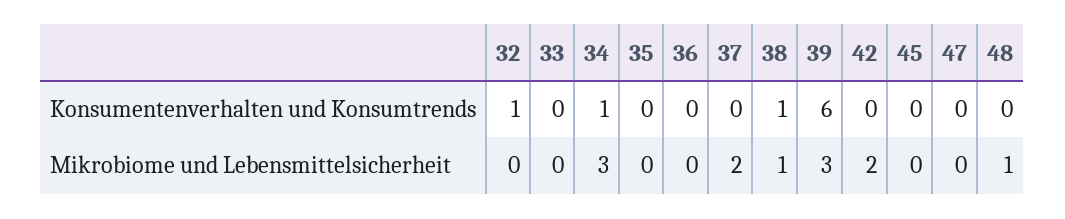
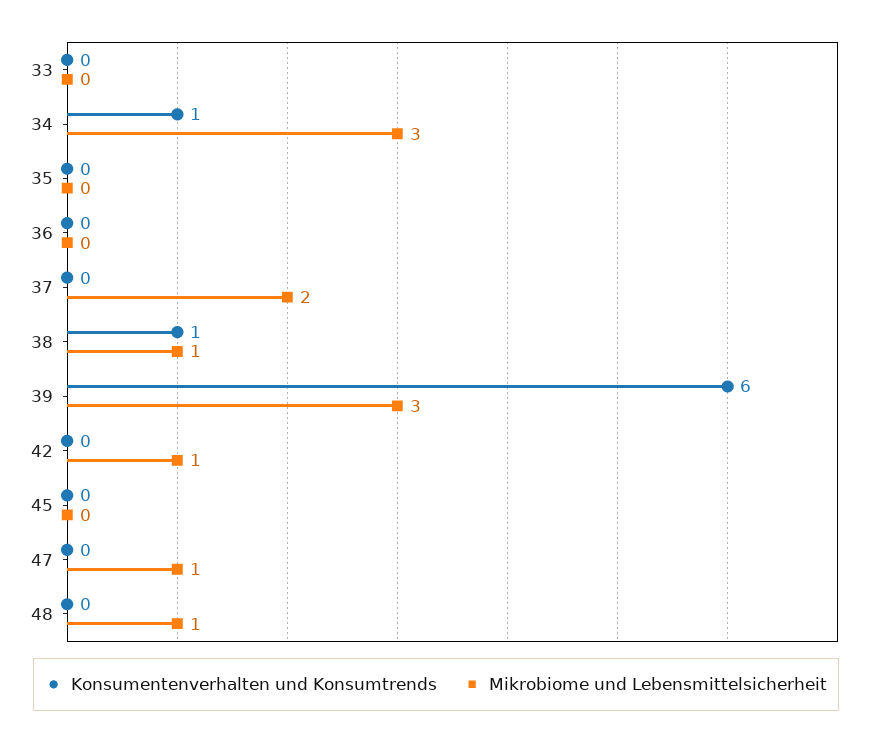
Konsumentenverhalten und Konsumtrends, 32: 1 -> none
Mikrobiome und Lebensmittelsicherheit, 32: 0 -> none
Mikrobiome und Lebensmittelsicherheit, 42: 2 -> 1
Mikrobiome und Lebensmittelsicherheit, 47: 0 -> 1

